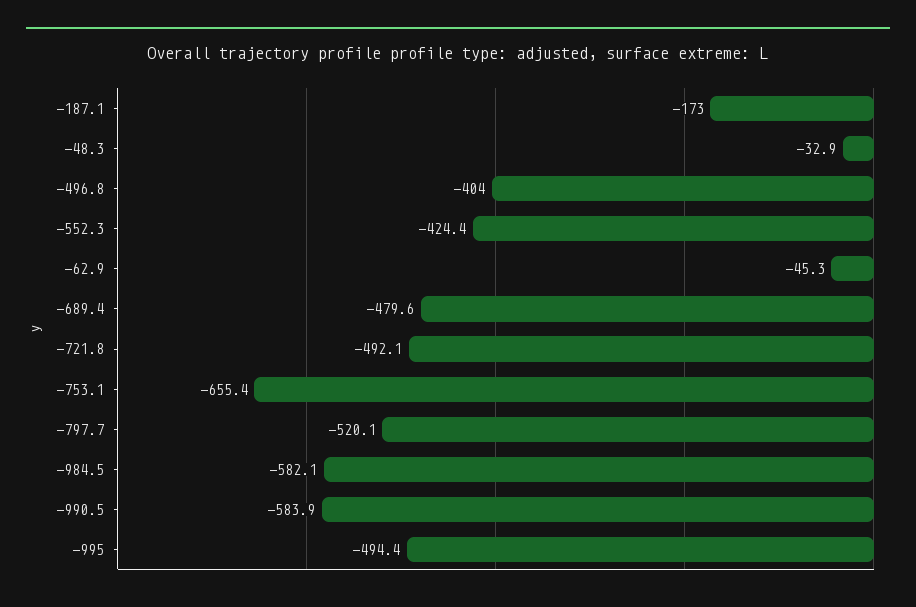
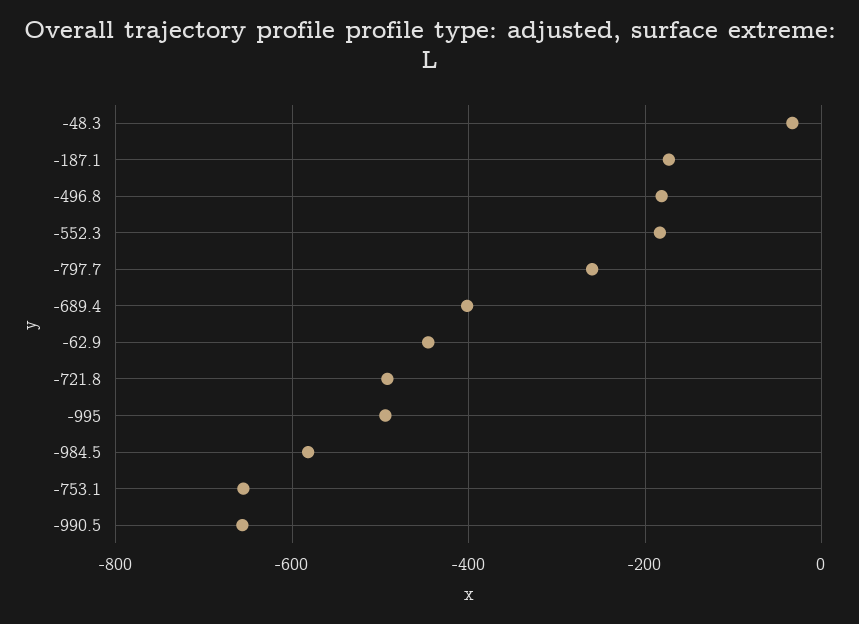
-496.8: -404 -> -180
-552.3: -424.4 -> -180
-62.9: -45.3 -> -440
-689.4: -479.6 -> -400
-797.7: -520.1 -> -260
-990.5: -583.9 -> -660

